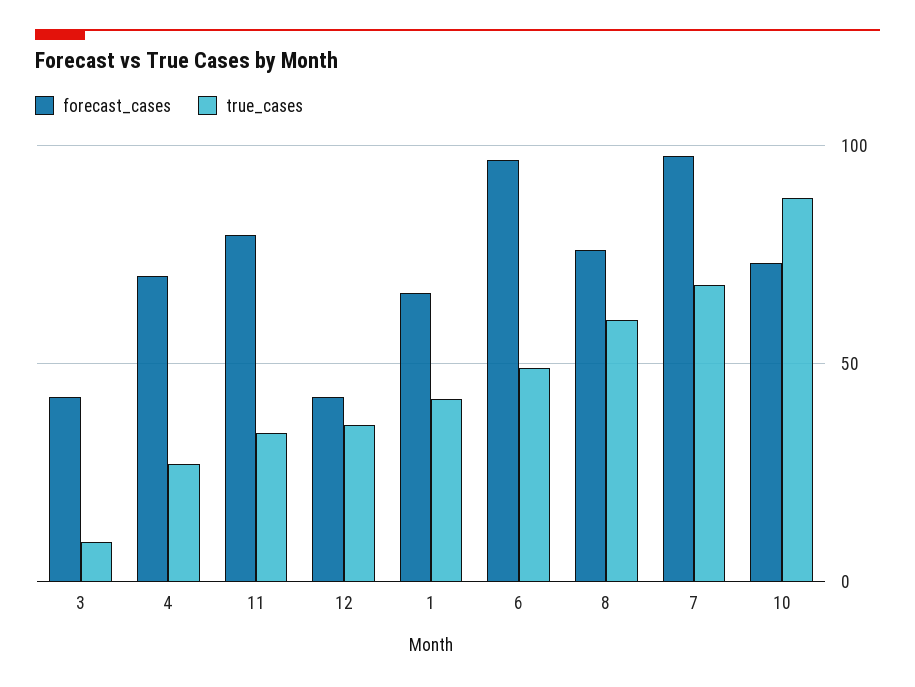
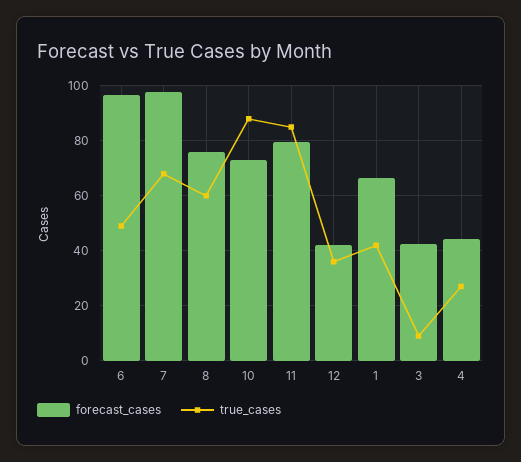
forecast_cases, 4: 70 -> 45
true_cases, 11: 35 -> 85

